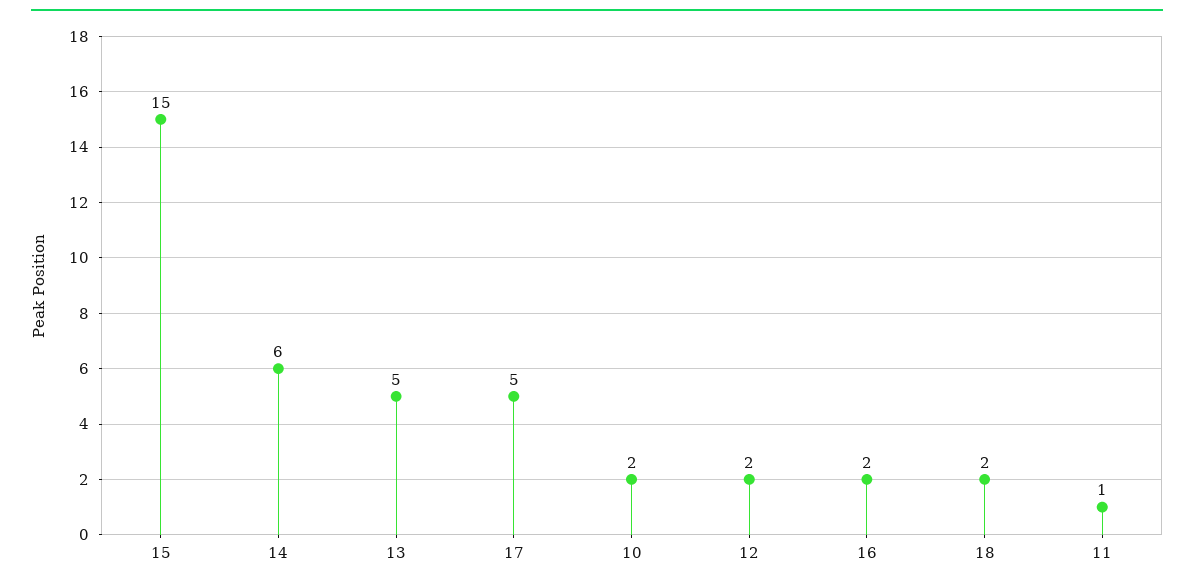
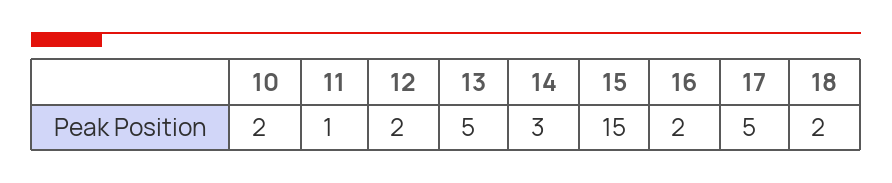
14: 6 -> 3

